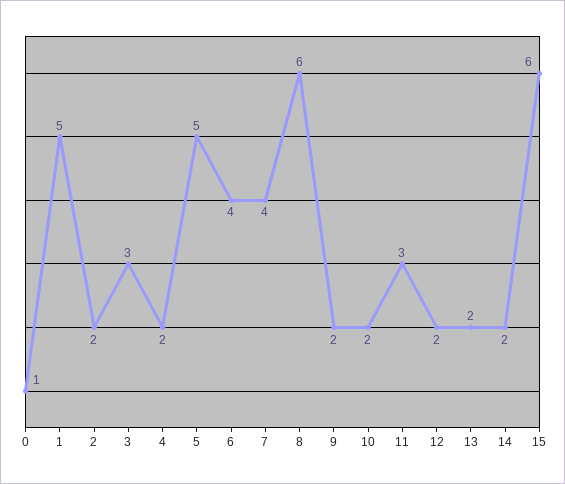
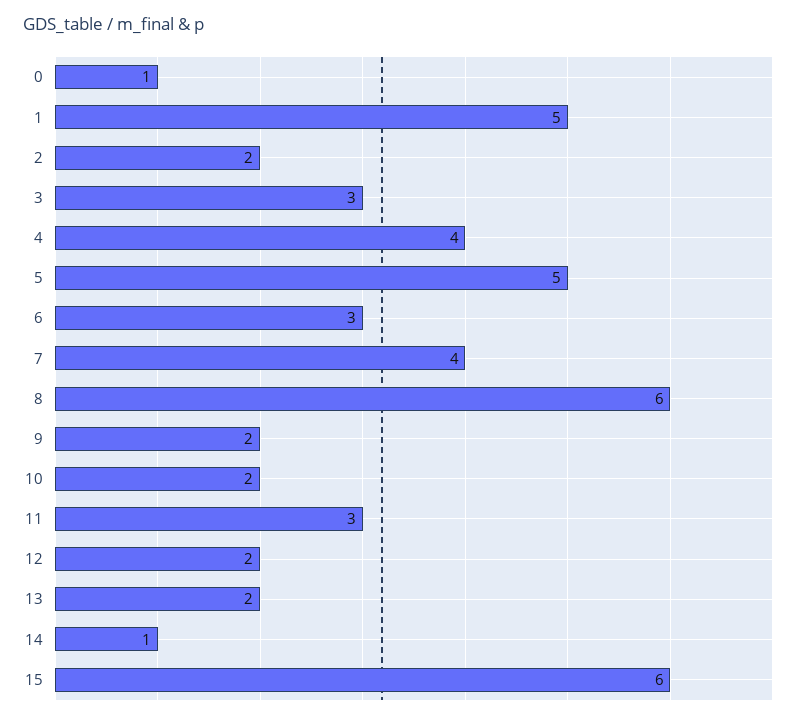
4: 2 -> 4
6: 4 -> 3
14: 2 -> 1

